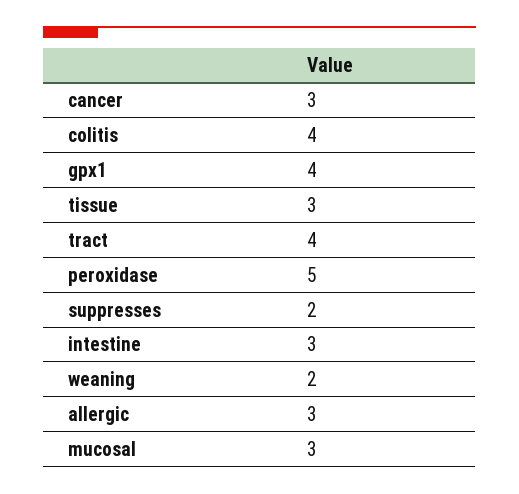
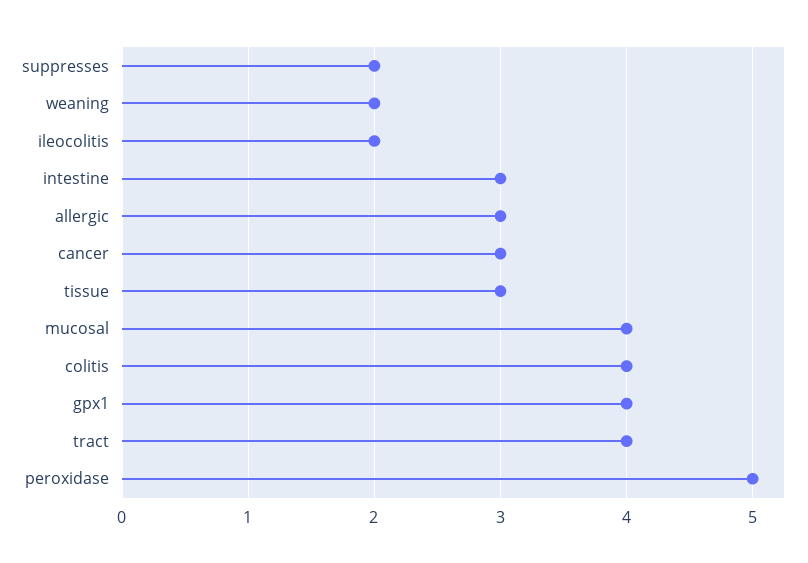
mucosal: 3 -> 4
ileocolitis: none -> 2

